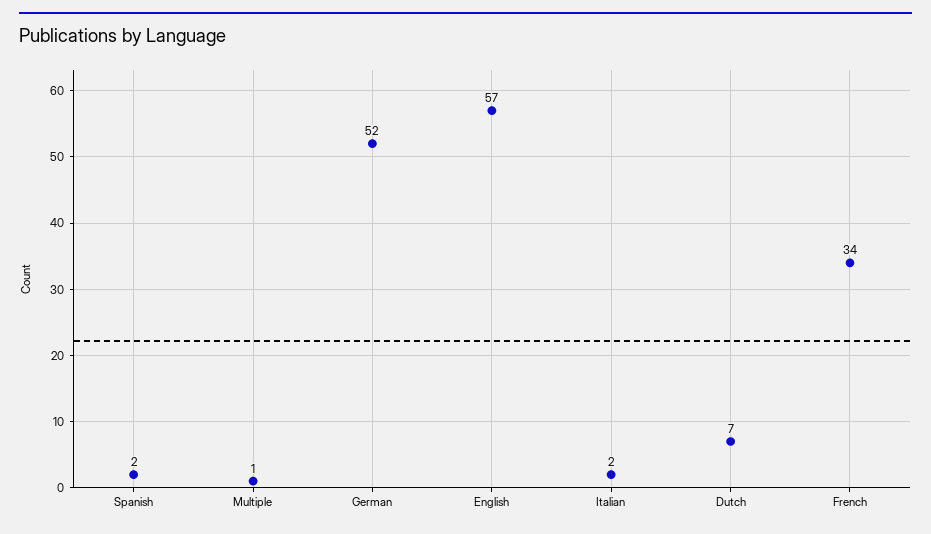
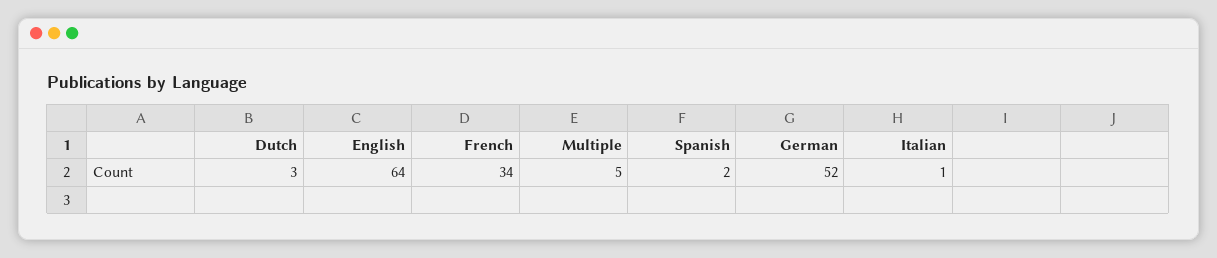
Multiple: 1 -> 5
English: 57 -> 64
Italian: 2 -> 1
Dutch: 7 -> 3

